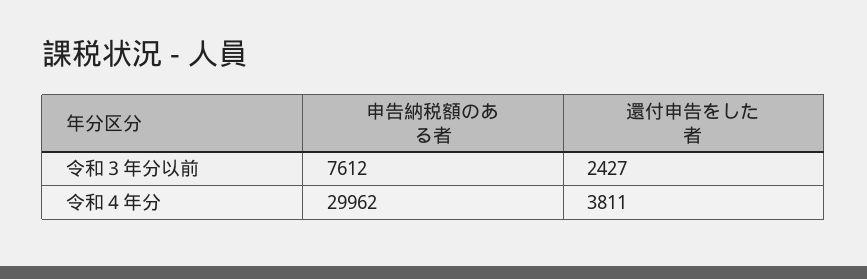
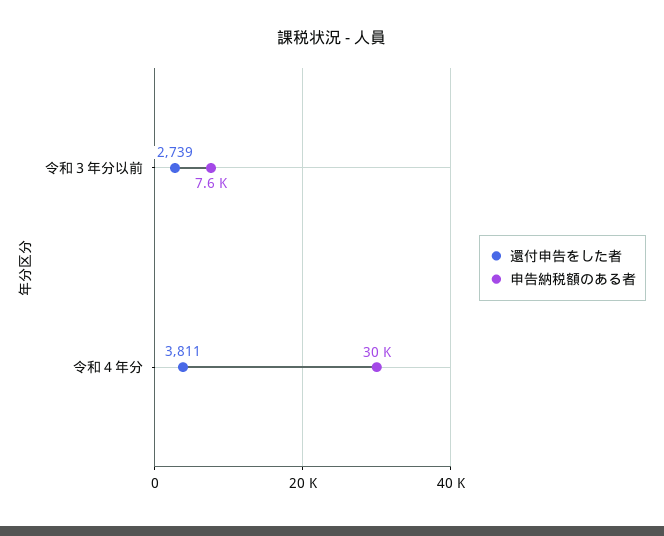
還付申告をした者, 令和３年分以前: 2427 -> 2739

